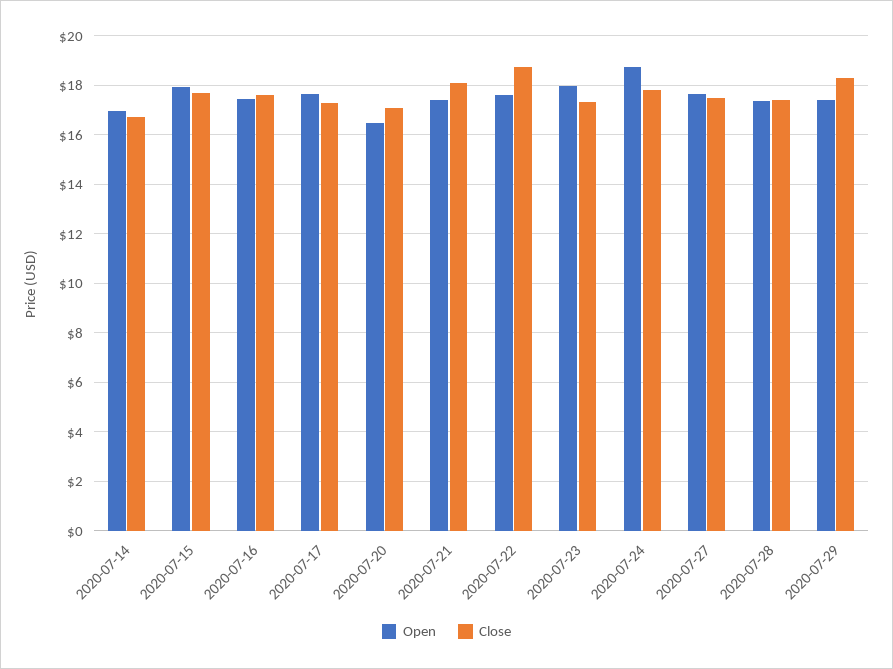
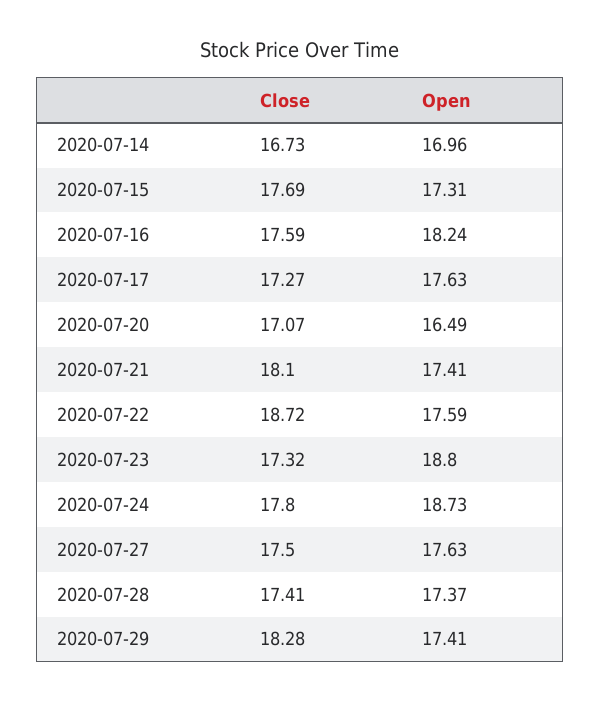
Open, 2020-07-15: 18 -> 17.31
Open, 2020-07-16: 17.5 -> 18.24
Open, 2020-07-23: 18 -> 18.8

